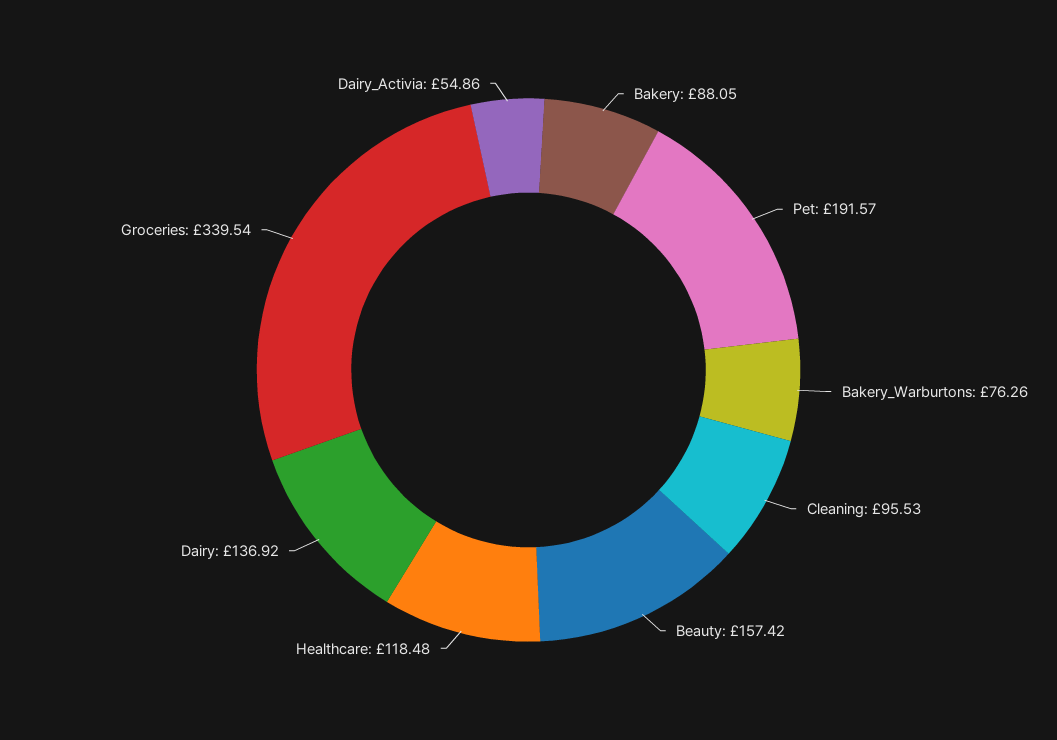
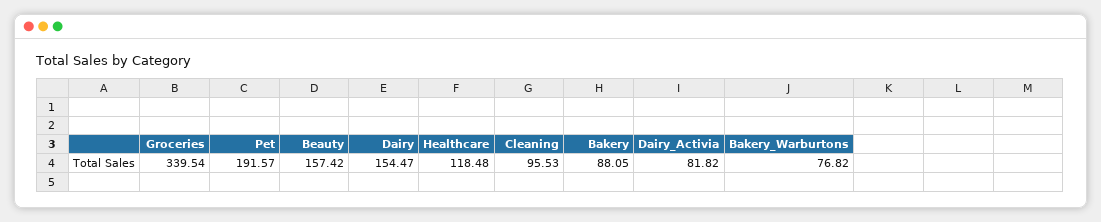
Bakery_Warburtons: 76.26 -> 76.82
Dairy: 136.92 -> 154.47
Dairy_Activia: 54.86 -> 81.82

